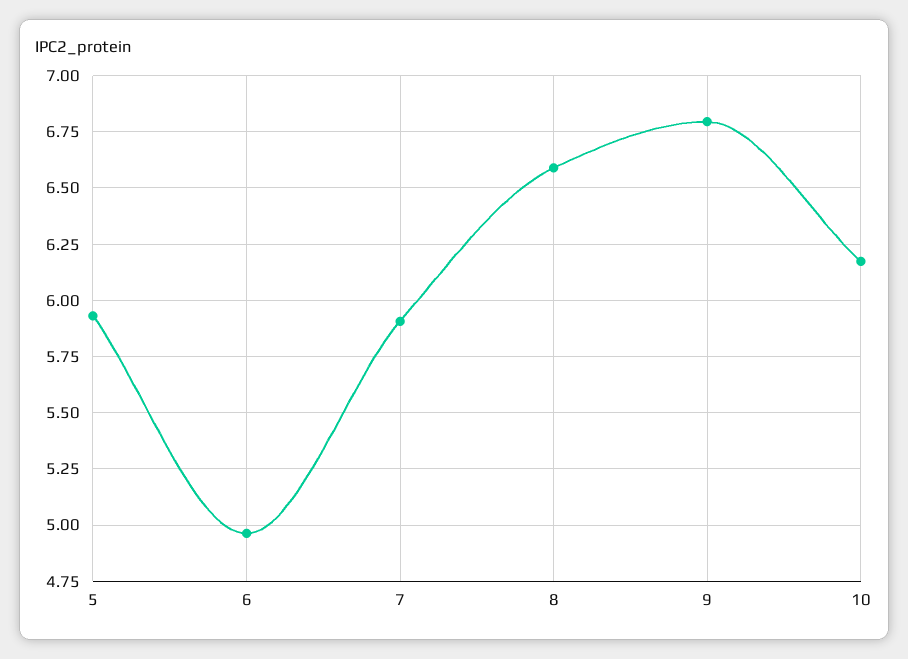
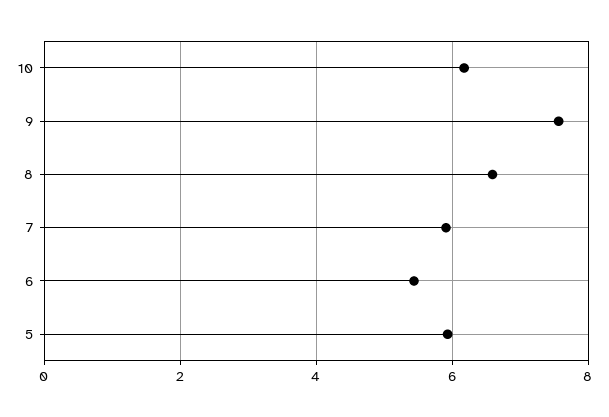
6: 4.95 -> 5.4
9: 6.8 -> 7.6

